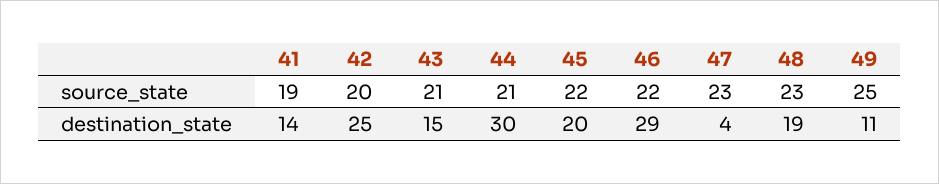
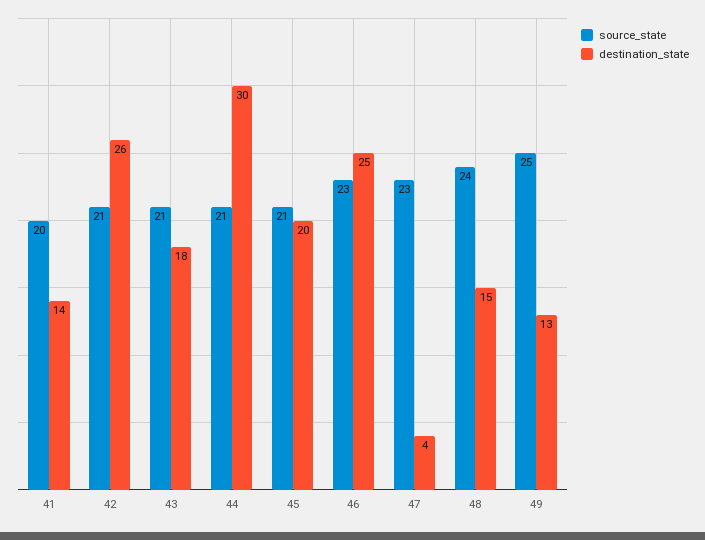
source_state, 41: 19 -> 20
source_state, 42: 20 -> 21
source_state, 45: 22 -> 21
source_state, 46: 22 -> 23
source_state, 48: 23 -> 24
destination_state, 42: 25 -> 26
destination_state, 43: 15 -> 18
destination_state, 46: 29 -> 25
destination_state, 48: 19 -> 15
destination_state, 49: 11 -> 13

